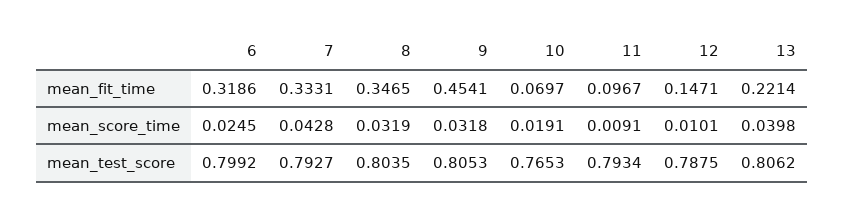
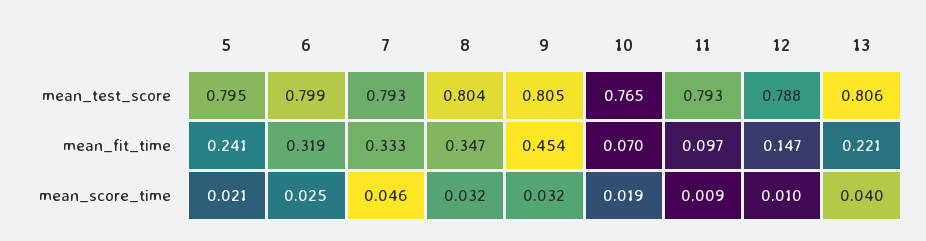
7, mean_score_time: 0.0428 -> 0.046
5, mean_test_score: none -> 0.795
5, mean_fit_time: none -> 0.241
5, mean_score_time: none -> 0.021

